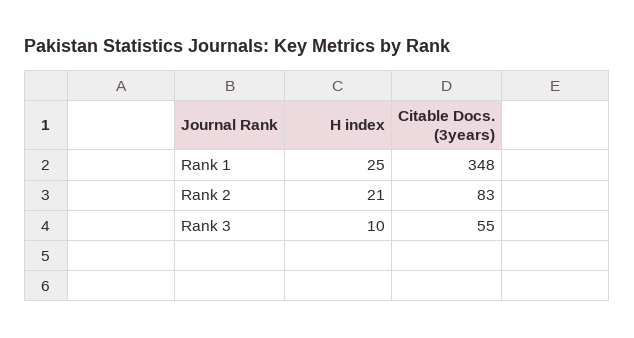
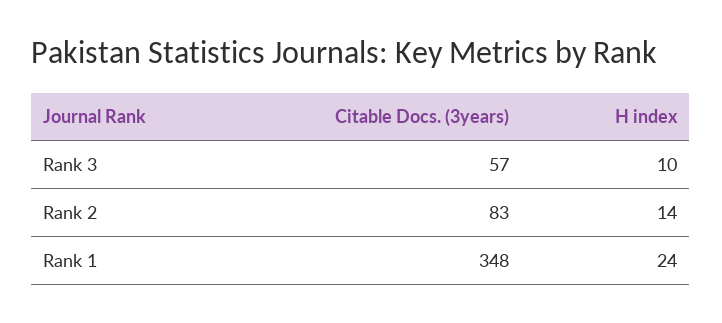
H index, Rank 1: 25 -> 24
H index, Rank 2: 21 -> 14
Citable Docs. (3years), Rank 3: 55 -> 57

